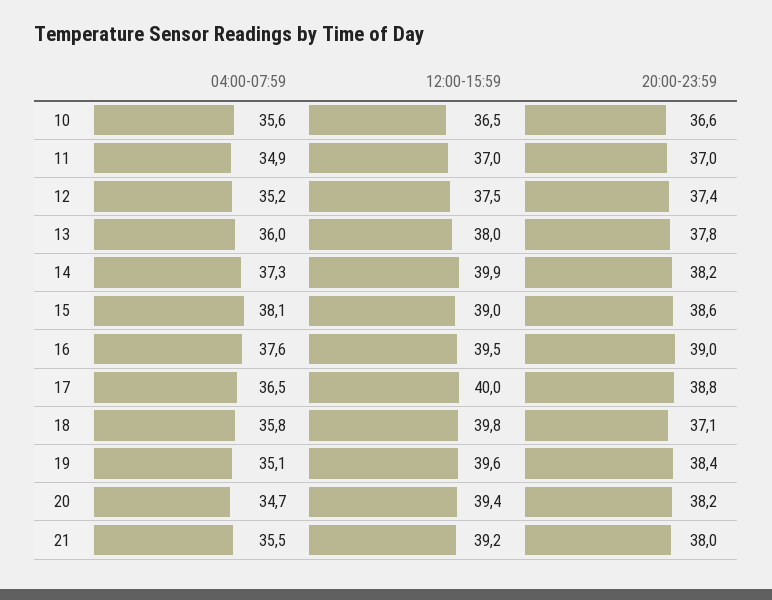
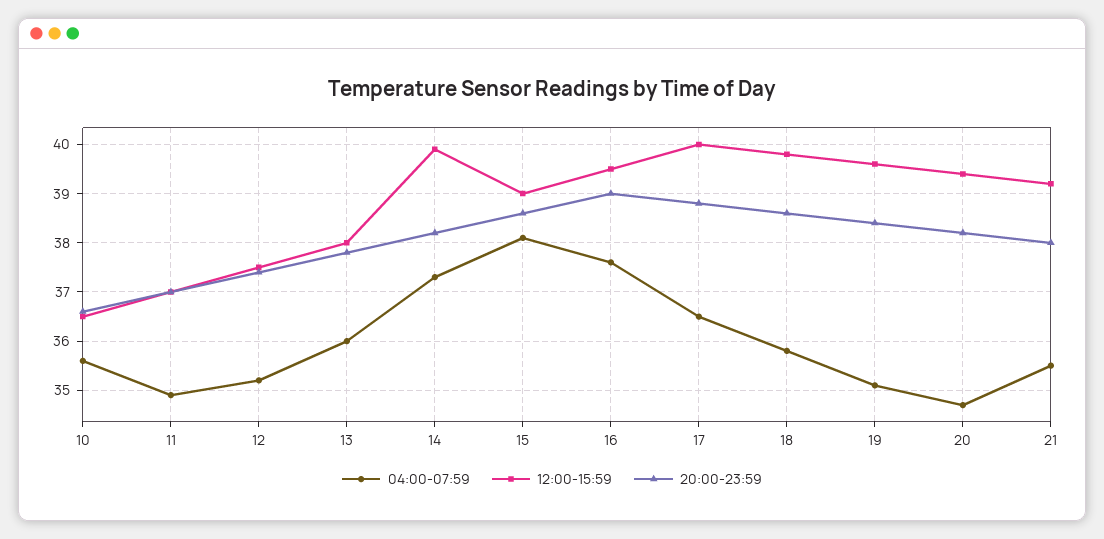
20:00-23:59, 18: 37.1 -> 38.5

